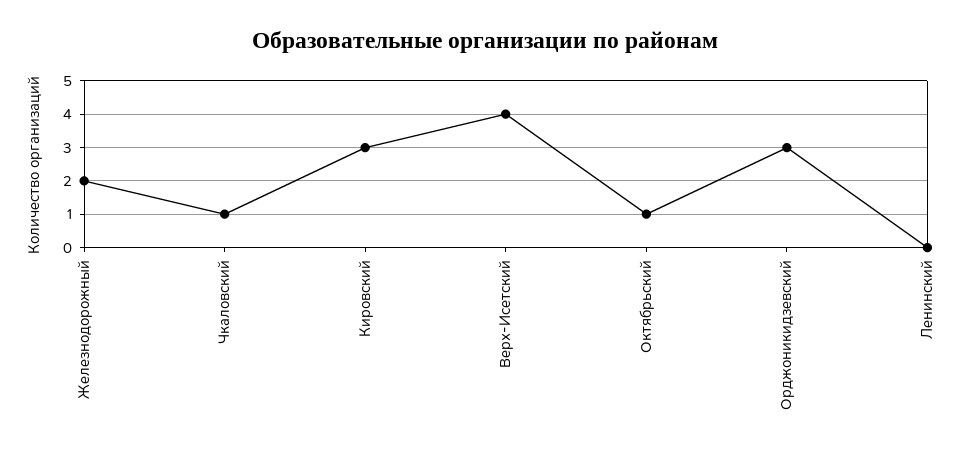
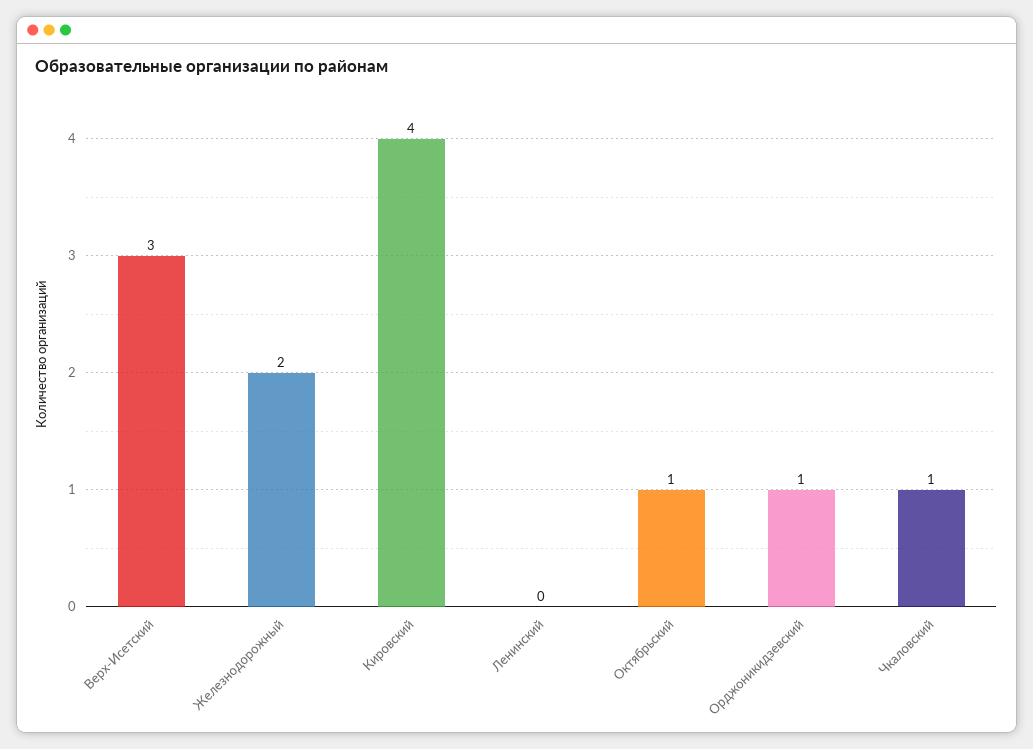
Кировский: 3 -> 4
Верх-Исетский: 4 -> 3
Орджоникидзевский: 3 -> 1

